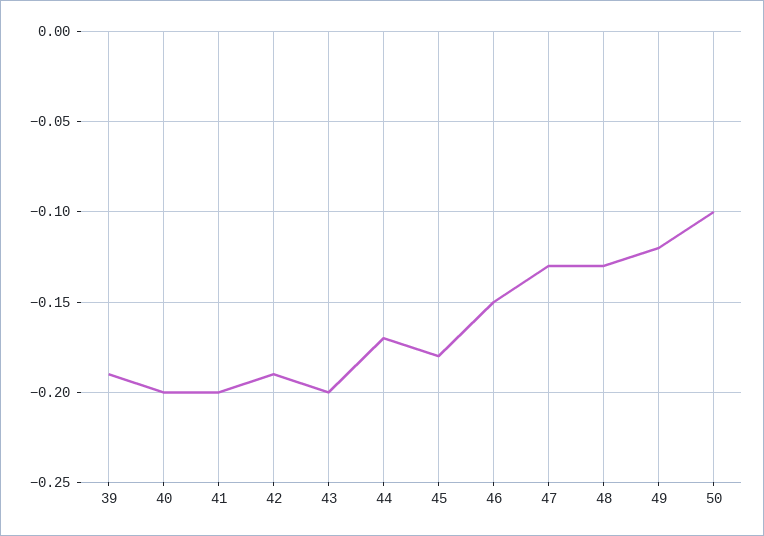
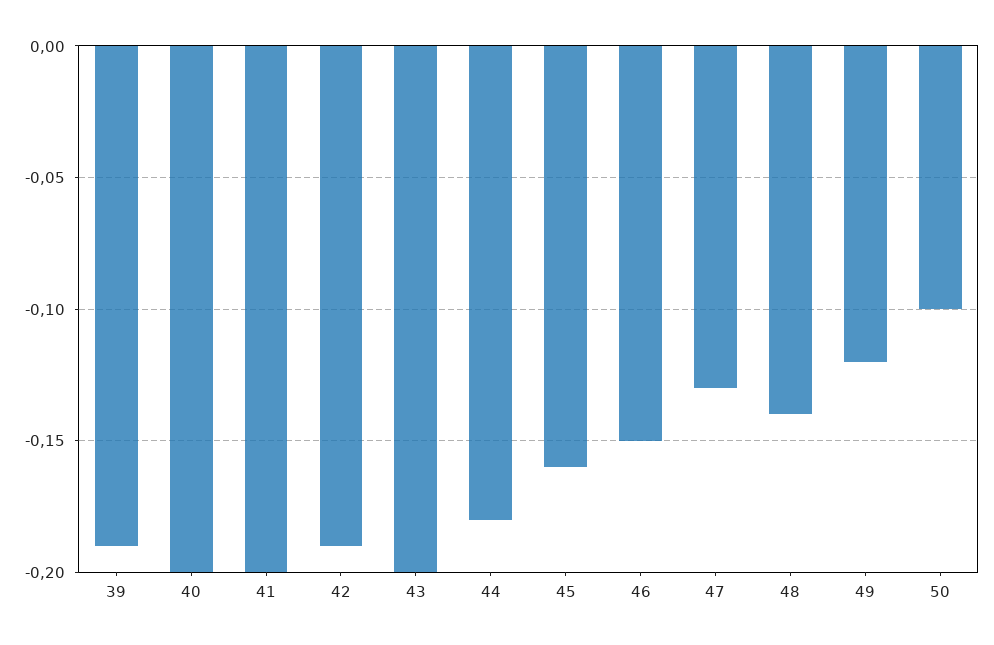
44: -0.17 -> -0.18
45: -0.18 -> -0.16
48: -0.13 -> -0.14

